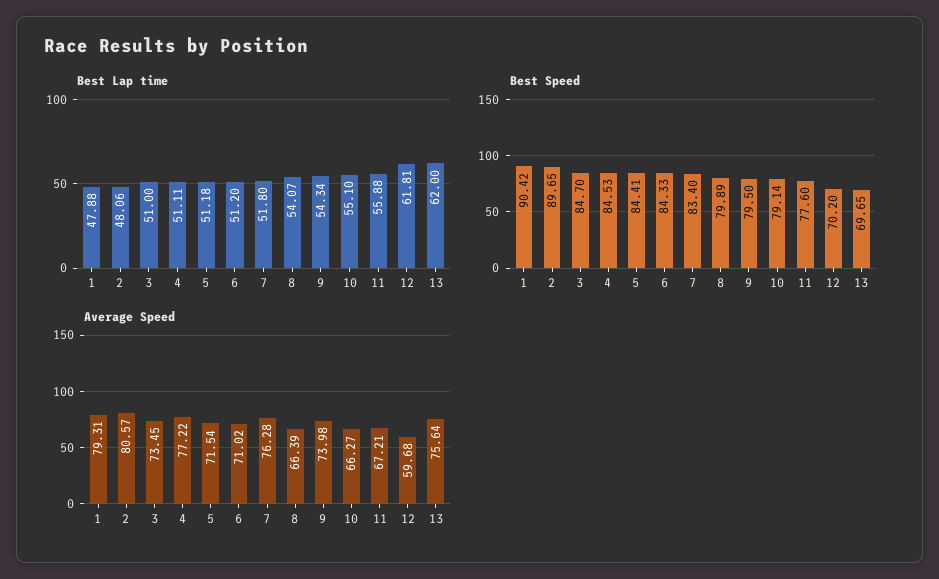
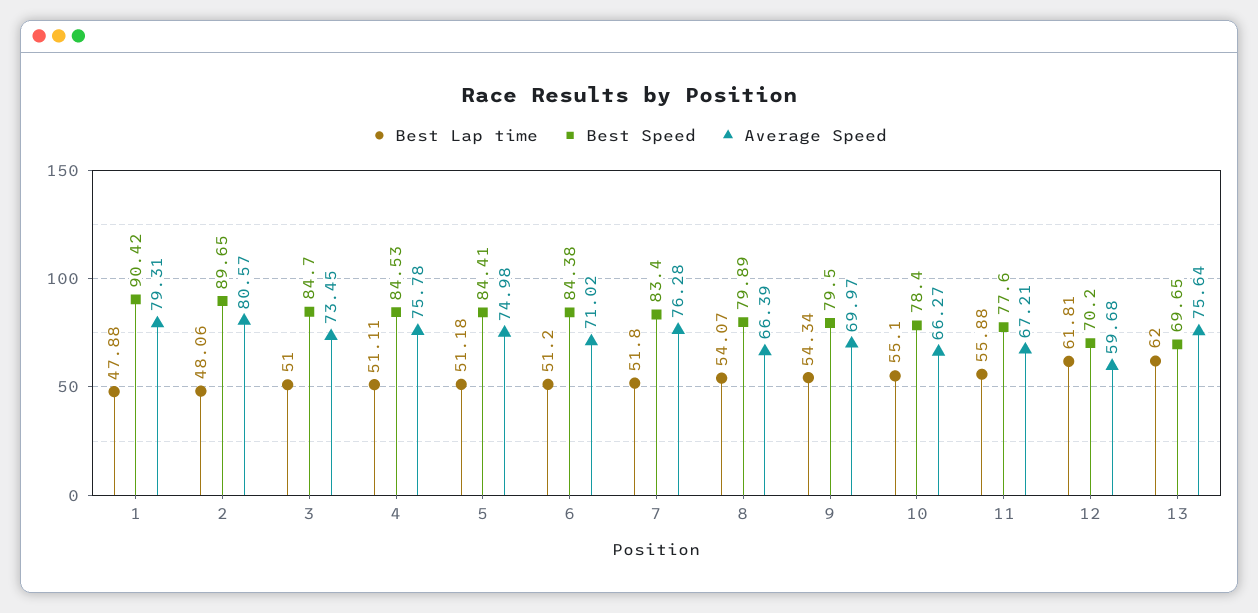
Best Speed, 6: 84.33 -> 84.38
Best Speed, 10: 79.14 -> 78.4
Average Speed, 4: 77.22 -> 75.78
Average Speed, 5: 71.54 -> 74.98
Average Speed, 9: 73.98 -> 69.97

